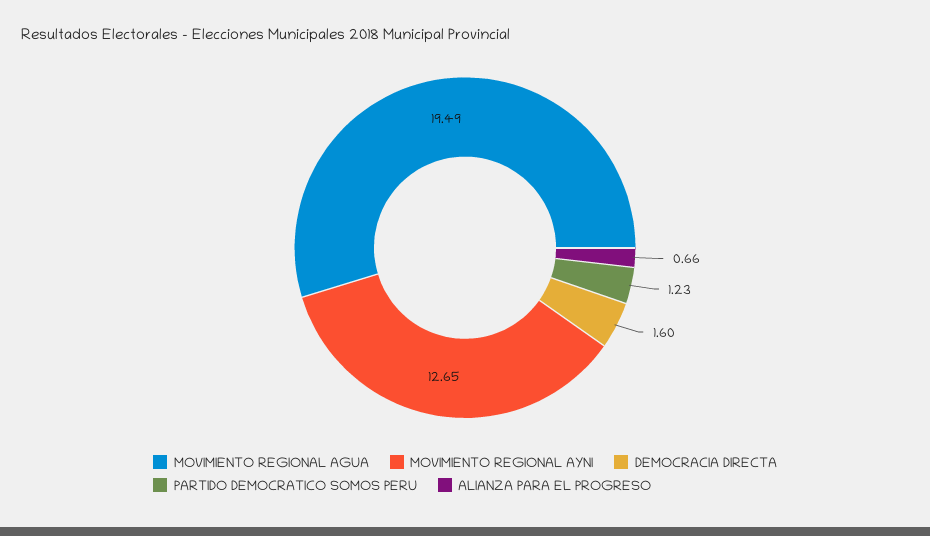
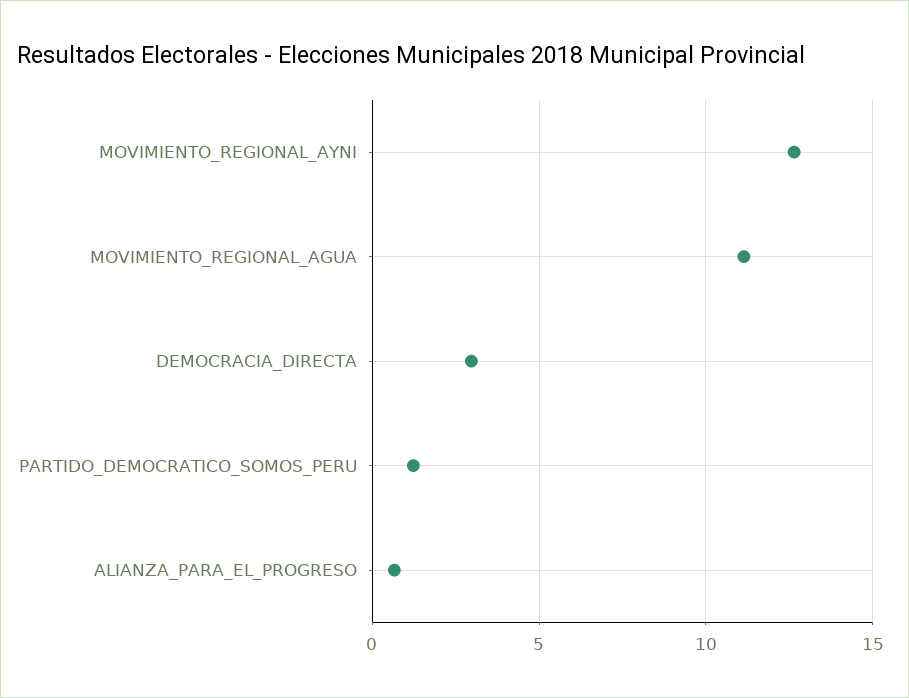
MOVIMIENTO REGIONAL AGUA: 19.49 -> 11
DEMOCRACIA DIRECTA: 1.6 -> 3

